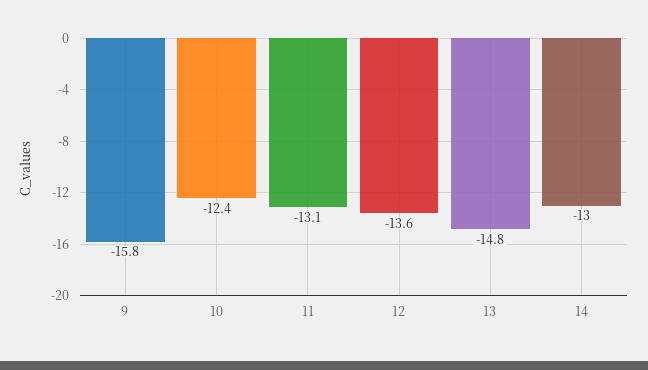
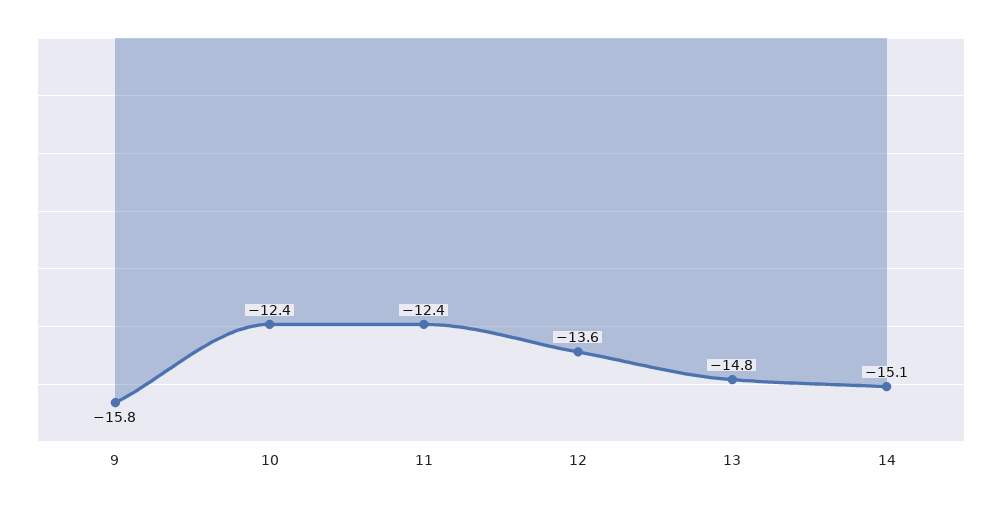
11: -13.1 -> -12.4
14: -13 -> -15.1

